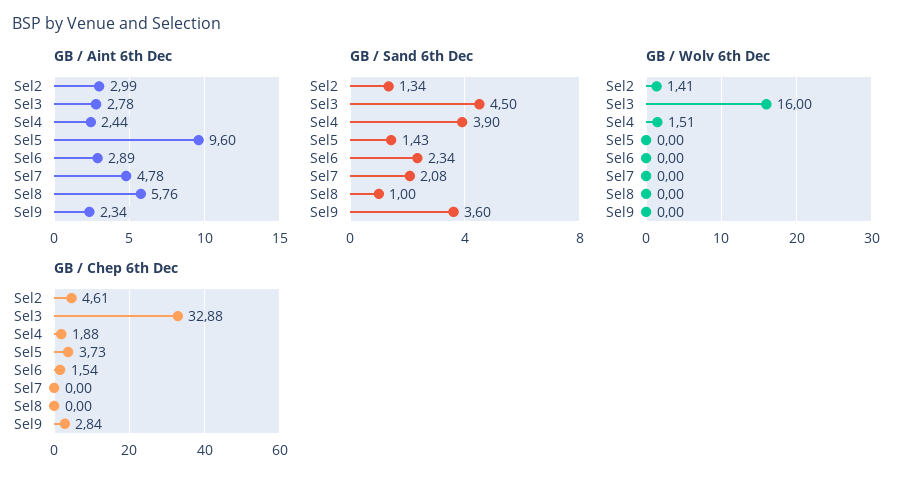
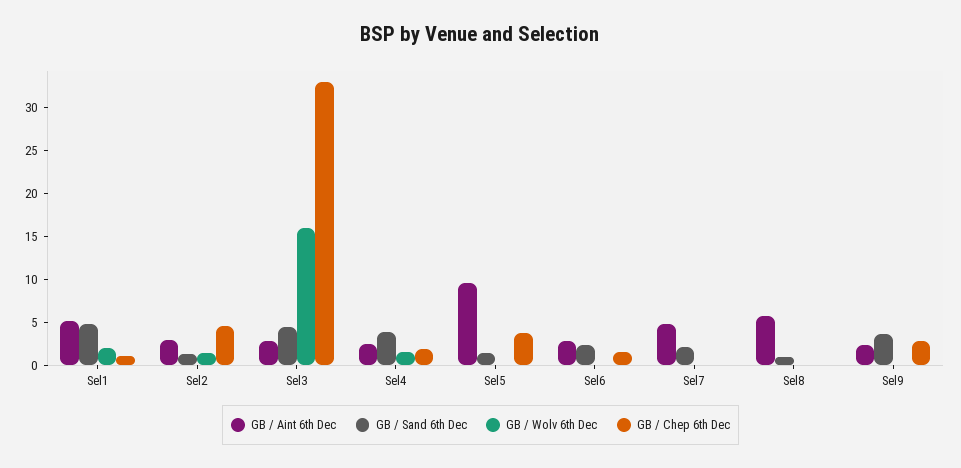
GB / Aint 6th Dec, Sel1: none -> 5
GB / Sand 6th Dec, Sel1: none -> 5
GB / Wolv 6th Dec, Sel1: none -> 2
GB / Chep 6th Dec, Sel1: none -> 1

